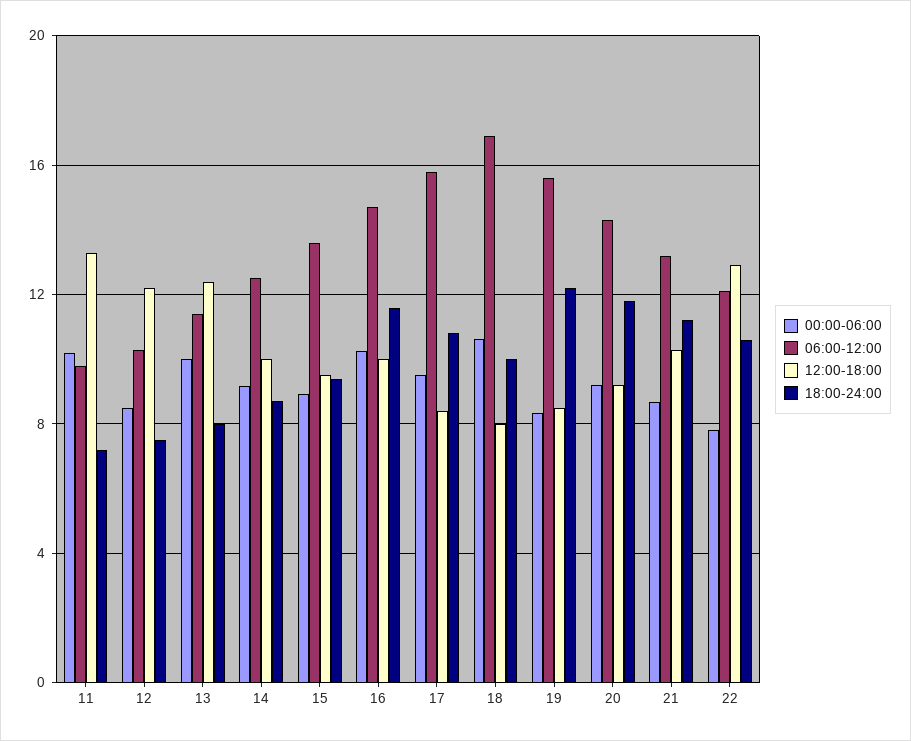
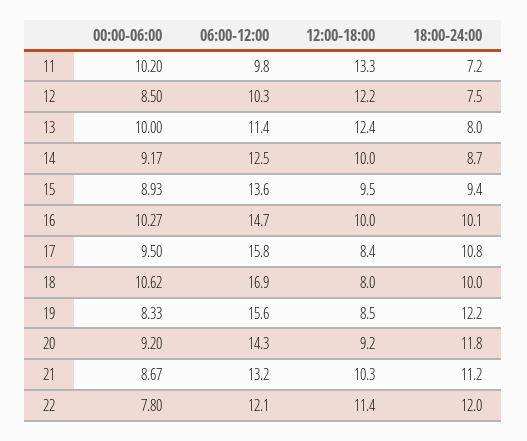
18:00-24:00, 16: 11.5 -> 10.1
12:00-18:00, 22: 13 -> 11.4
18:00-24:00, 22: 10.5 -> 12

